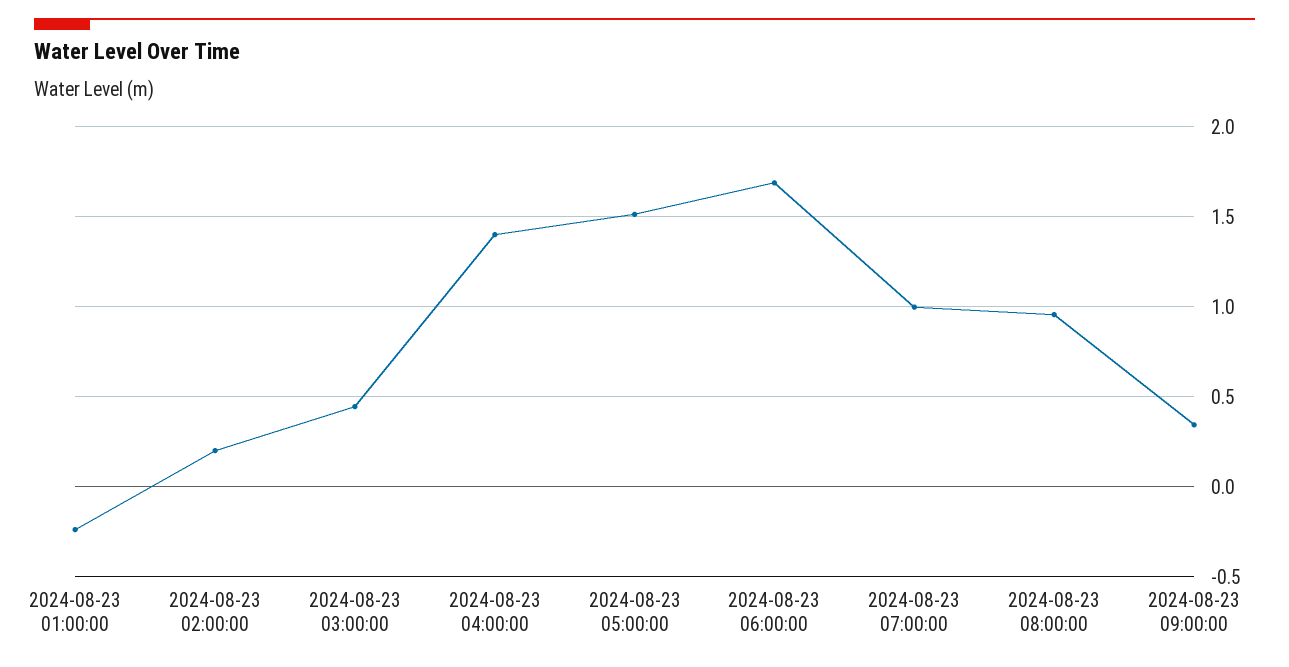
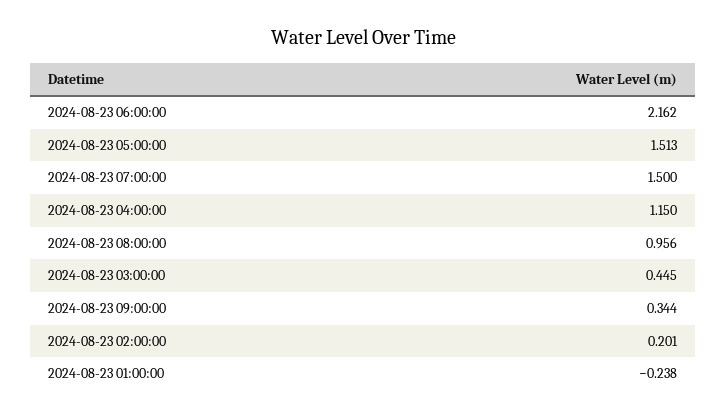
2024-08-23 04:00:00: 1.4 -> 1.15
2024-08-23 06:00:00: 1.7 -> 2.162
2024-08-23 07:00:00: 1 -> 1.5

